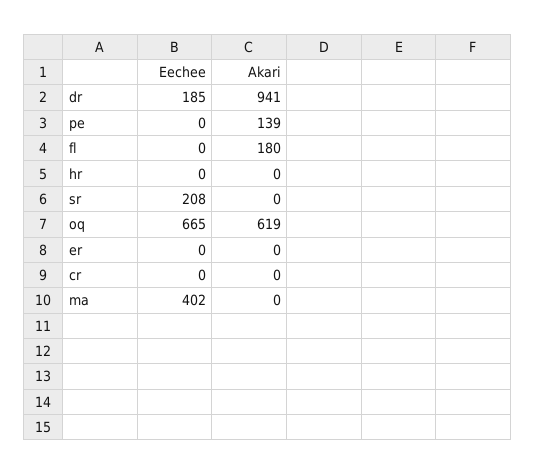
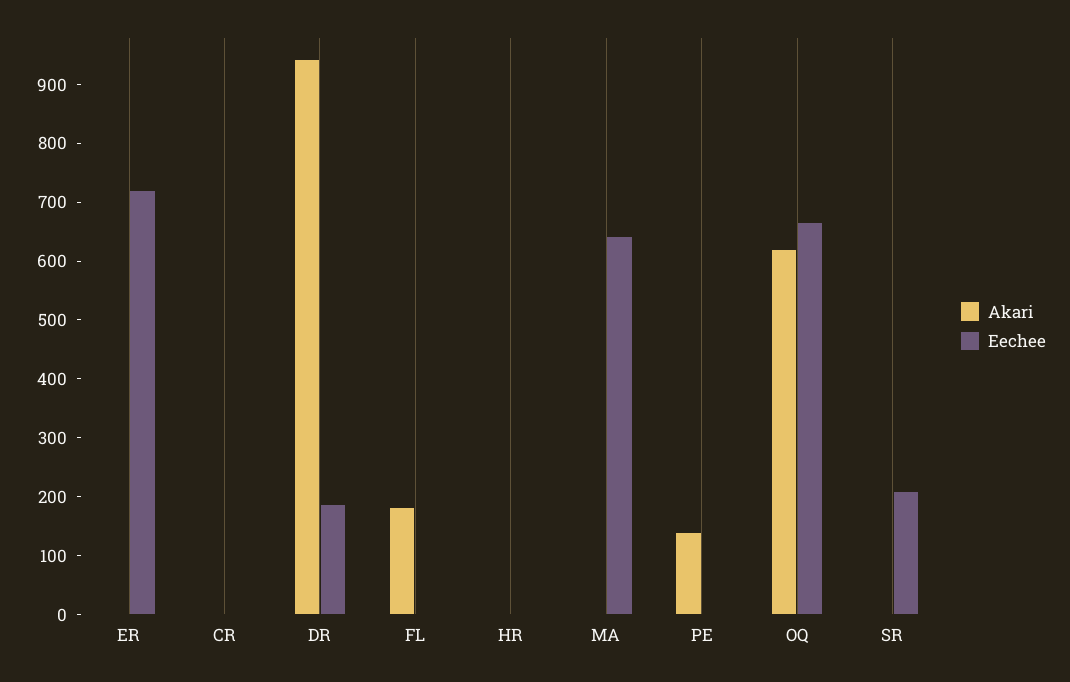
Eechee, er: 0 -> 720
Eechee, ma: 402 -> 640

